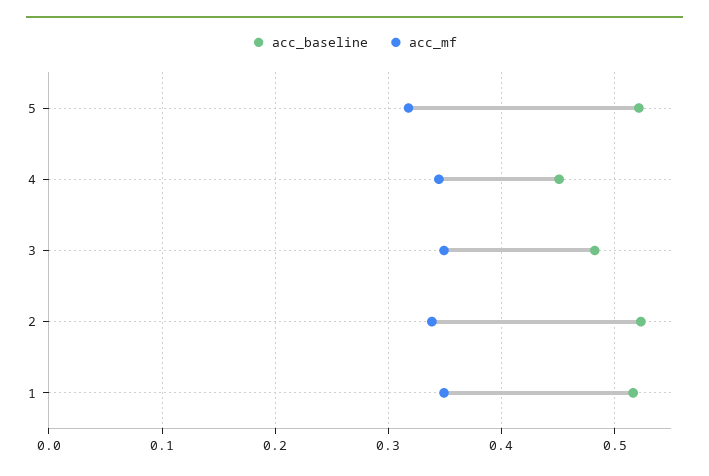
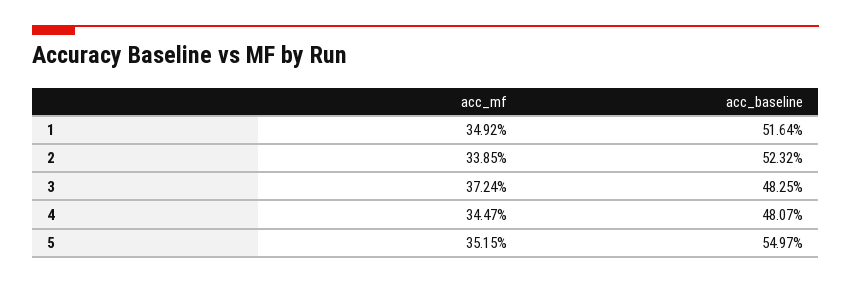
acc_baseline, 5: 0.52 -> 0.5497
acc_mf, 5: 0.32 -> 0.3515
acc_baseline, 4: 0.45 -> 0.4807
acc_mf, 3: 0.35 -> 0.3724

